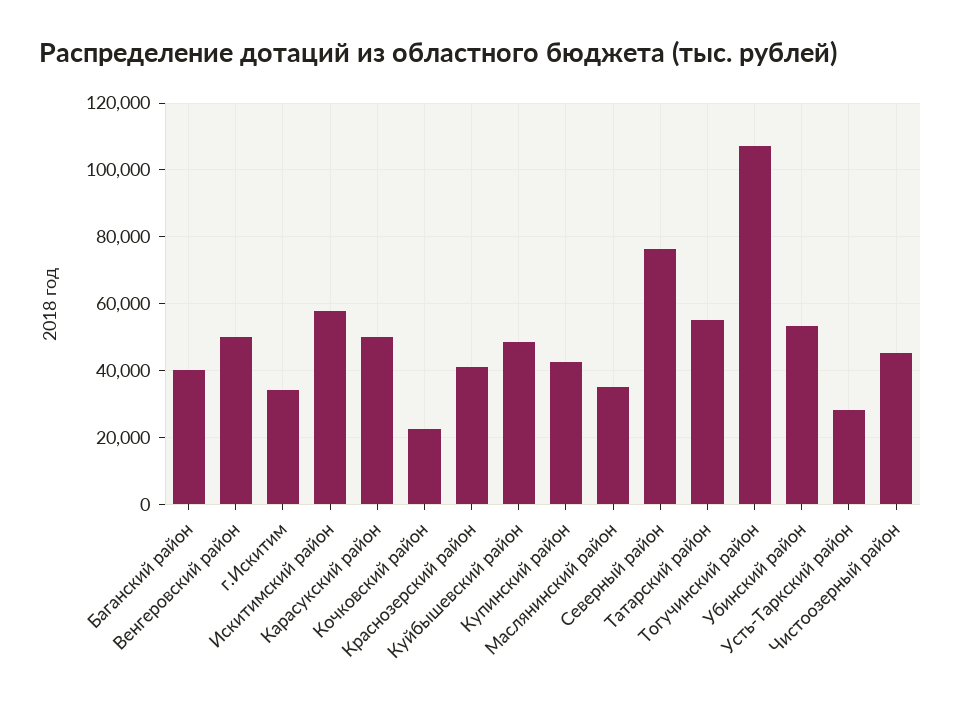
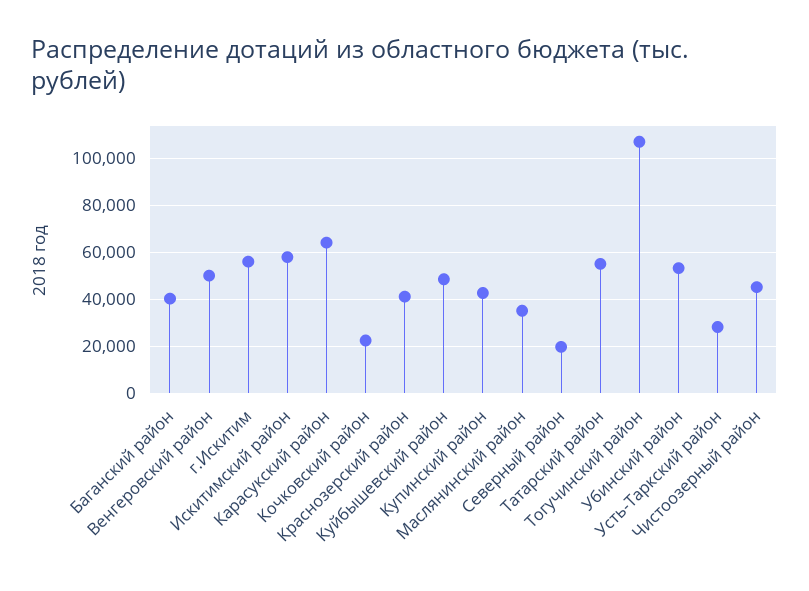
г.Искитим: 34000 -> 55000
Карасукский район: 50000 -> 65000
Северный район: 76000 -> 20000

